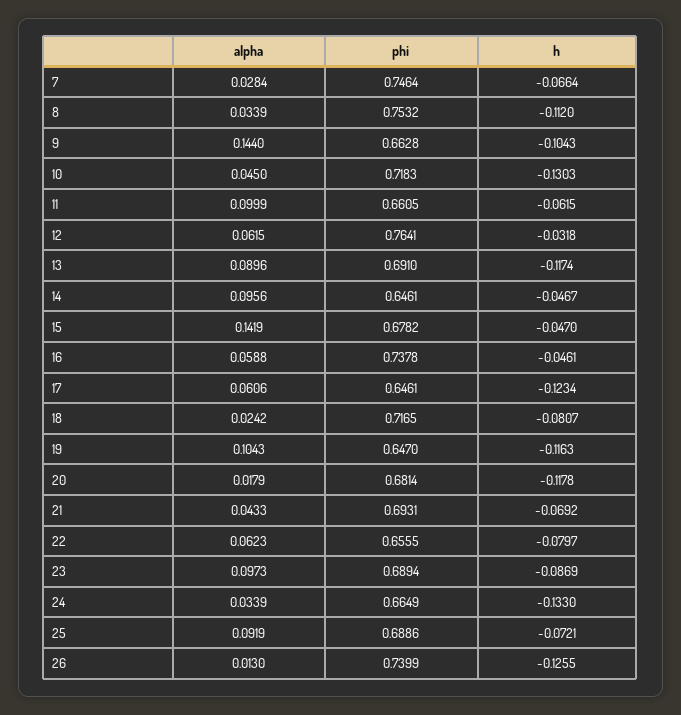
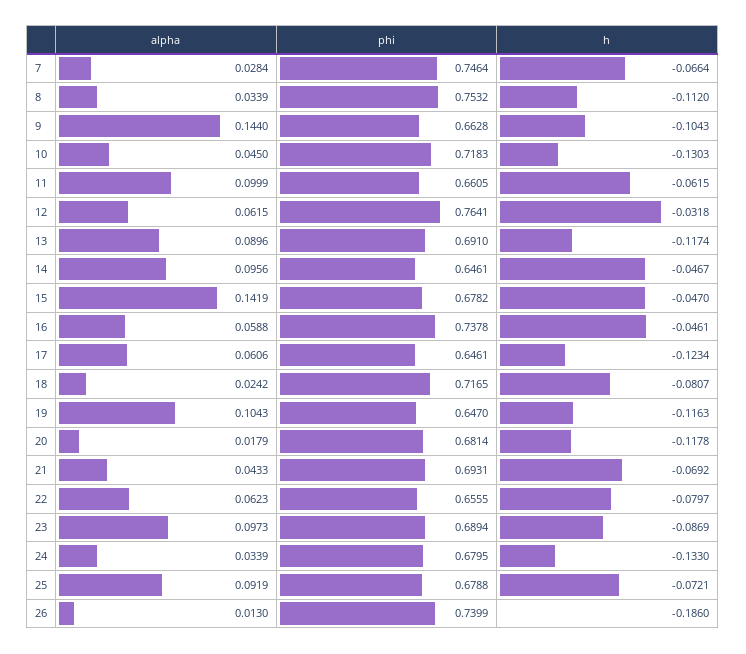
phi, 24: 0.6649 -> 0.6795
phi, 25: 0.6886 -> 0.6788
h, 26: -0.1255 -> -0.186

